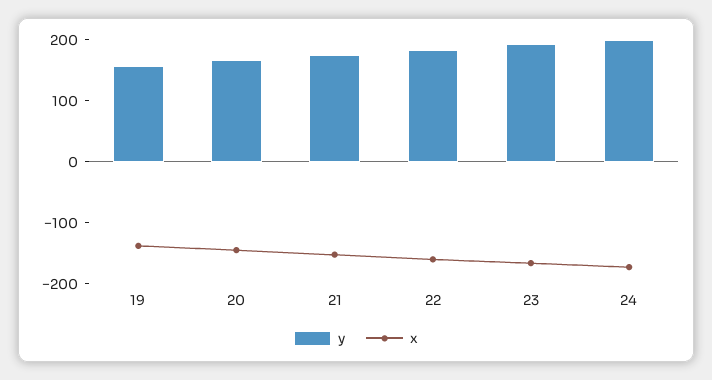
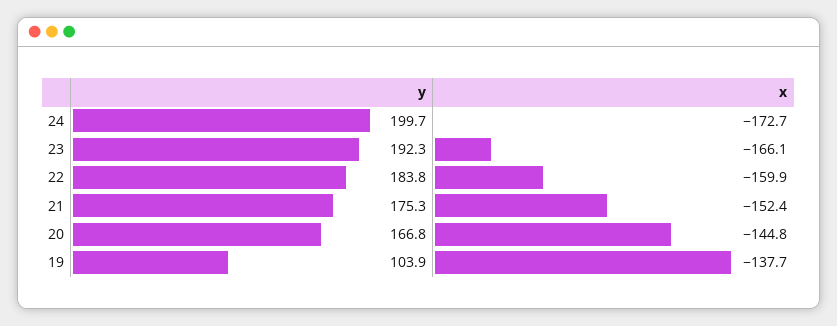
y, 19: 160 -> 103.9

